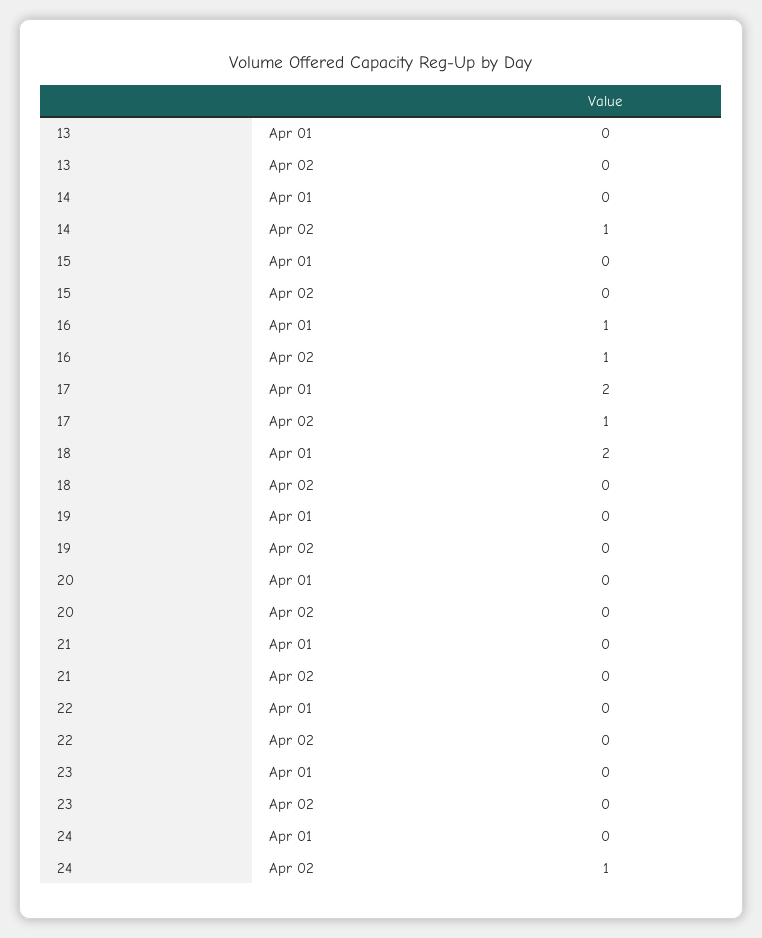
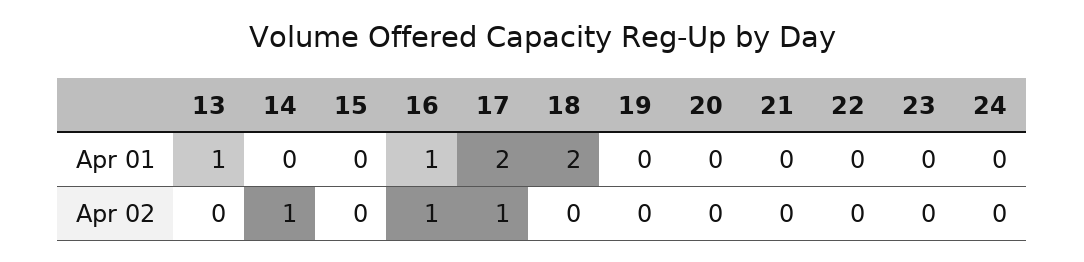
13, Apr 01: 0 -> 1
24, Apr 02: 1 -> 0

